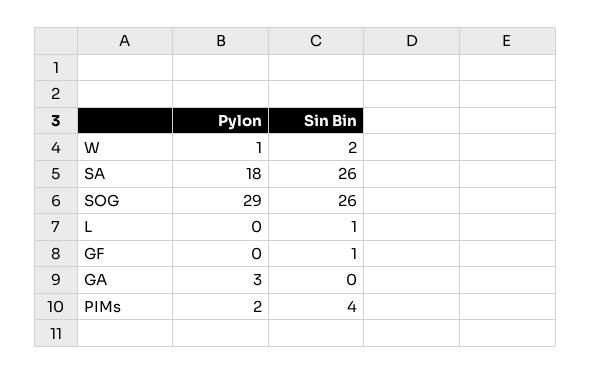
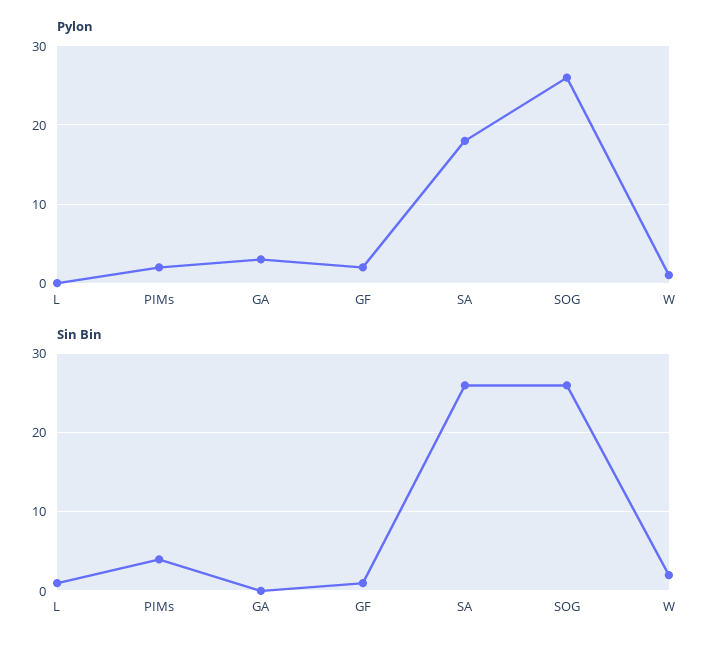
Pylon, SOG: 29 -> 26
Pylon, GF: 0 -> 2

